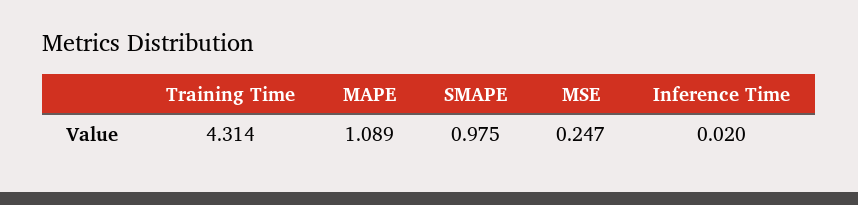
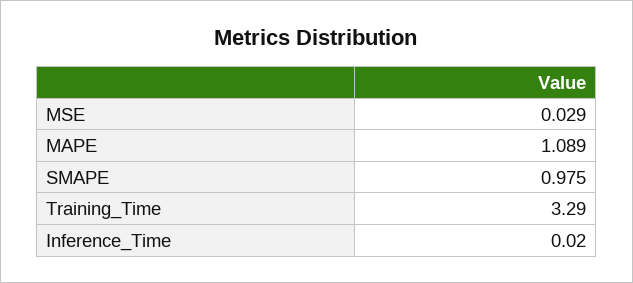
Training Time: 4.314 -> 3.29
MSE: 0.247 -> 0.029

